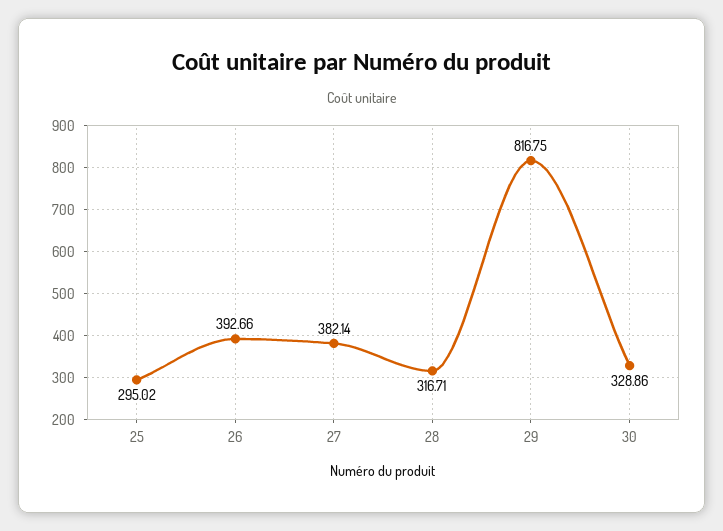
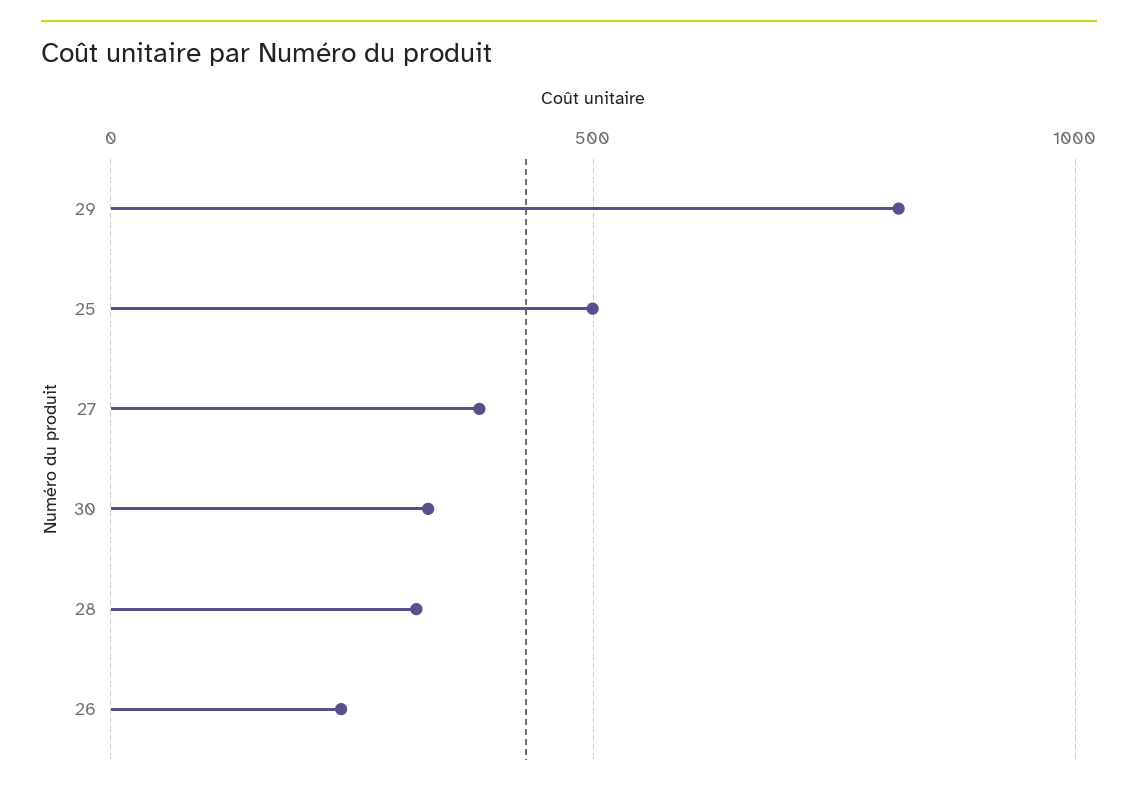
25: 295.02 -> 500
26: 392.66 -> 250

